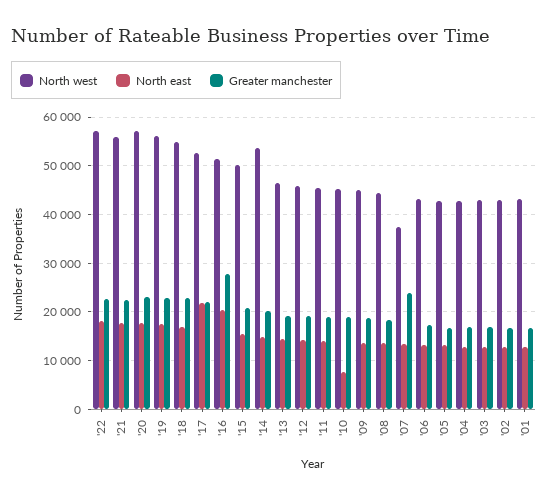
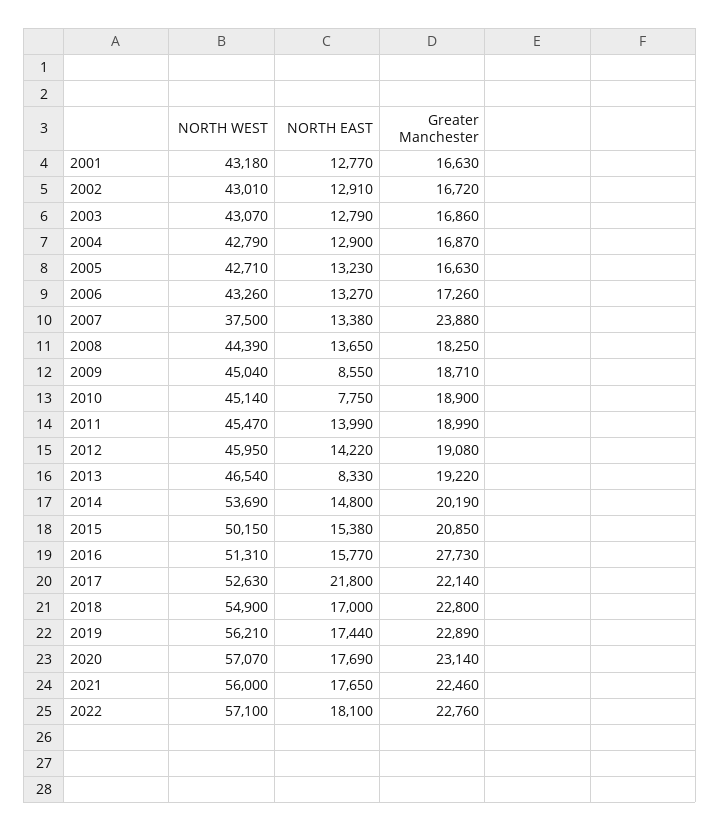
North east, '16: 20000 -> 15770
North east, '13: 14000 -> 8330
North east, '09: 14000 -> 8550

